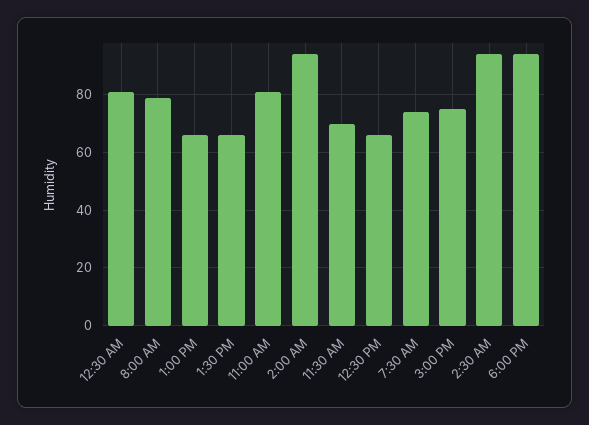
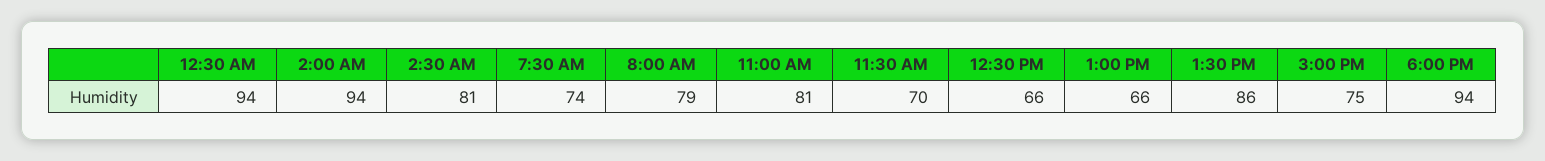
12:30 AM: 80 -> 94
1:30 PM: 65 -> 86
2:30 AM: 95 -> 81

